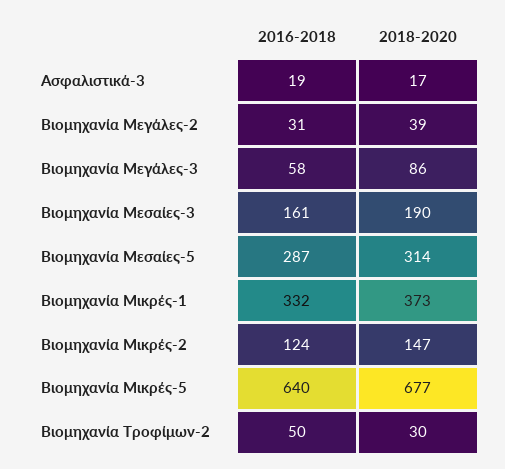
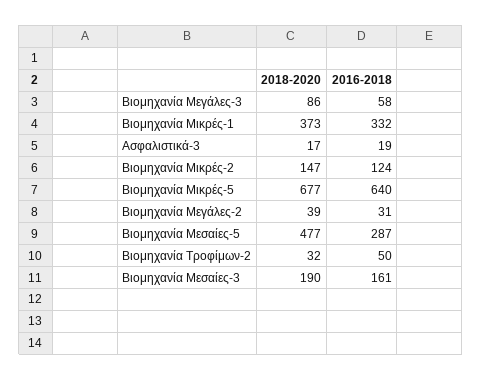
2018-2020, Βιομηχανία Μεσαίες-5: 314 -> 477
2018-2020, Βιομηχανία Τροφίμων-2: 30 -> 32

